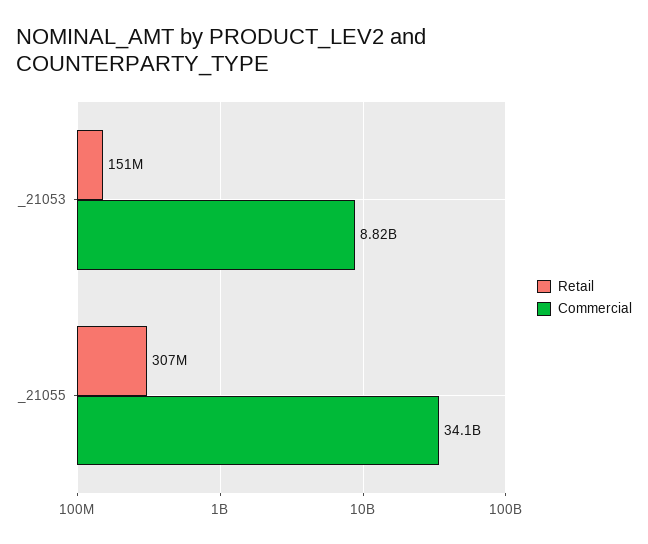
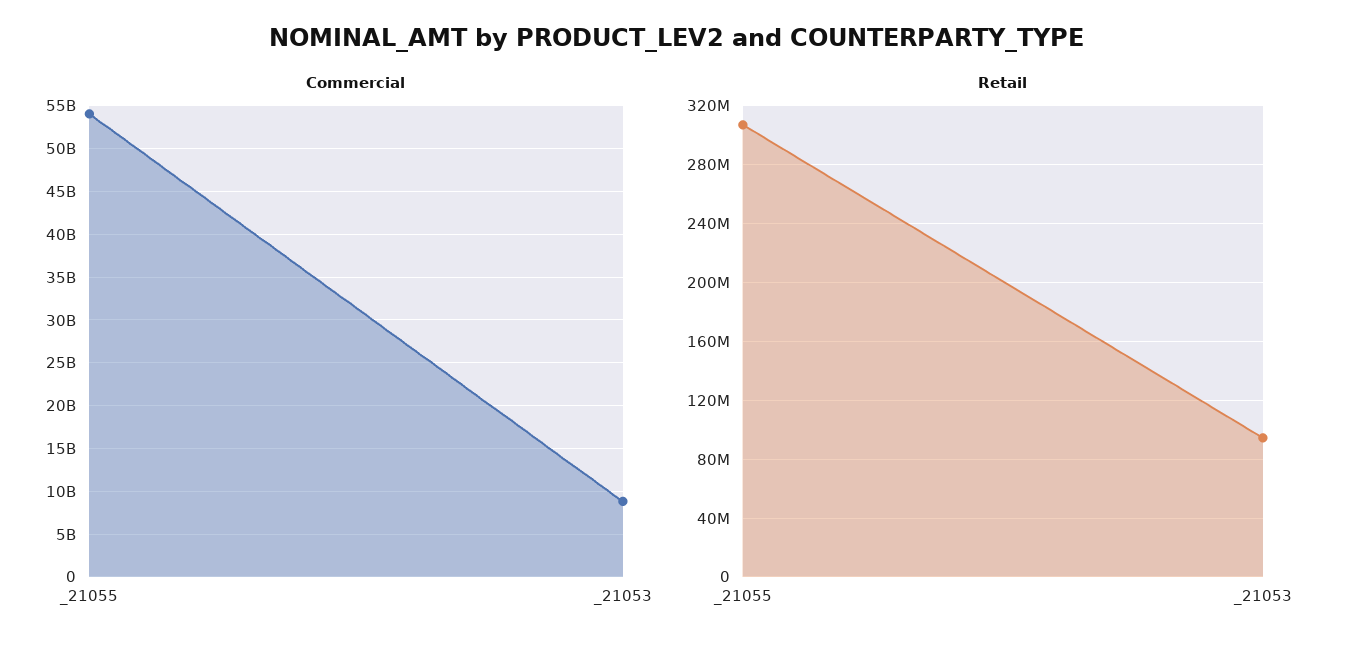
Retail, _21053: 151000000 -> 95000000
Commercial, _21055: 34100000000 -> 54000000000

